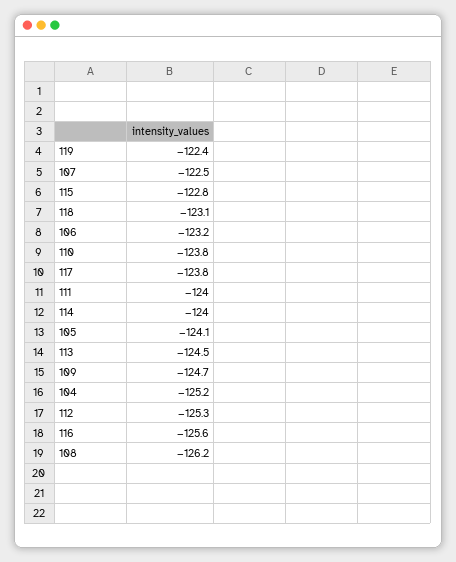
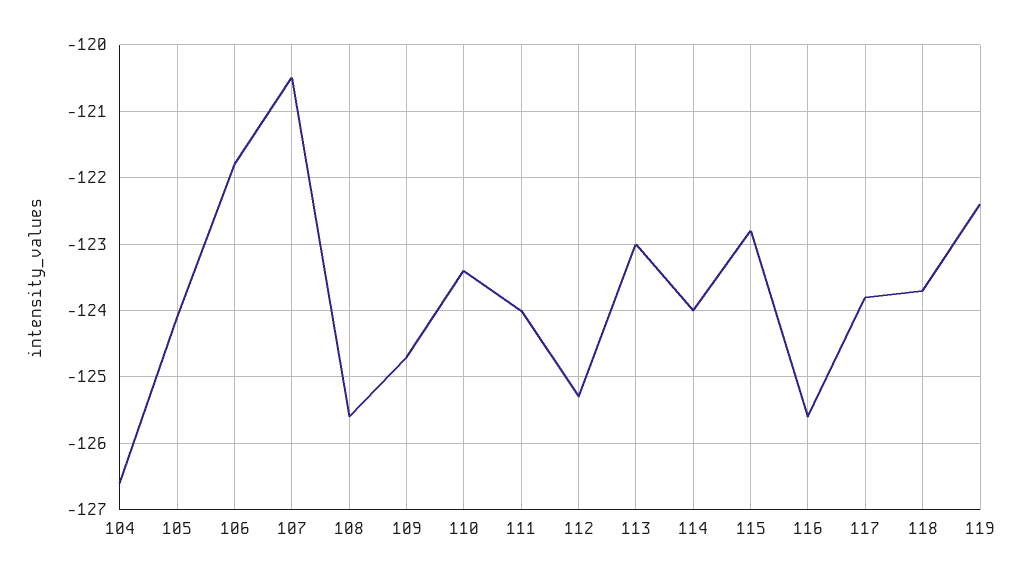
107: -122.5 -> -120.5
118: -123.1 -> -123.7
106: -123.2 -> -121.8
110: -123.8 -> -123.4
113: -124.5 -> -123
104: -125.2 -> -126.6
108: -126.2 -> -125.6

